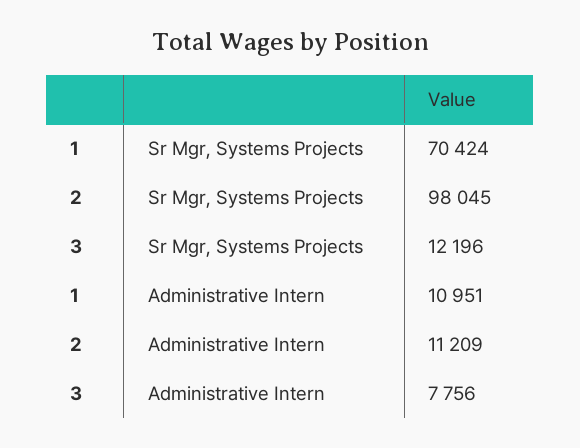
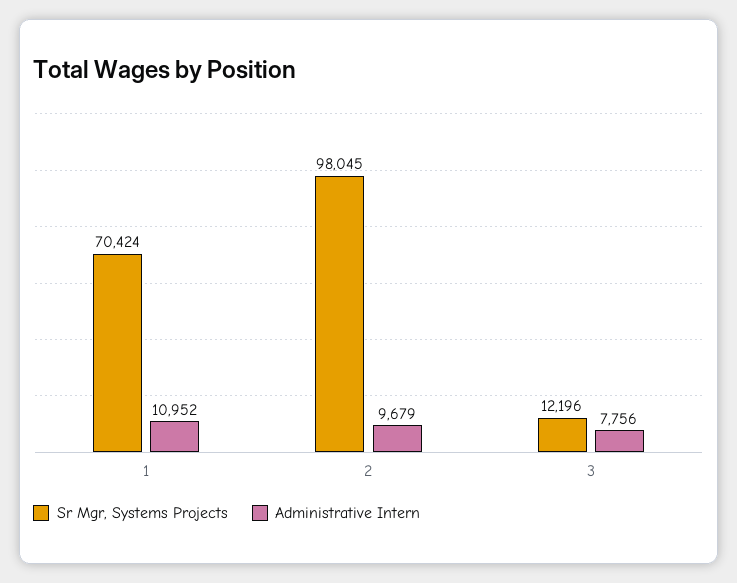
Administrative Intern, 1: 10951 -> 10952
Administrative Intern, 2: 11209 -> 9679

